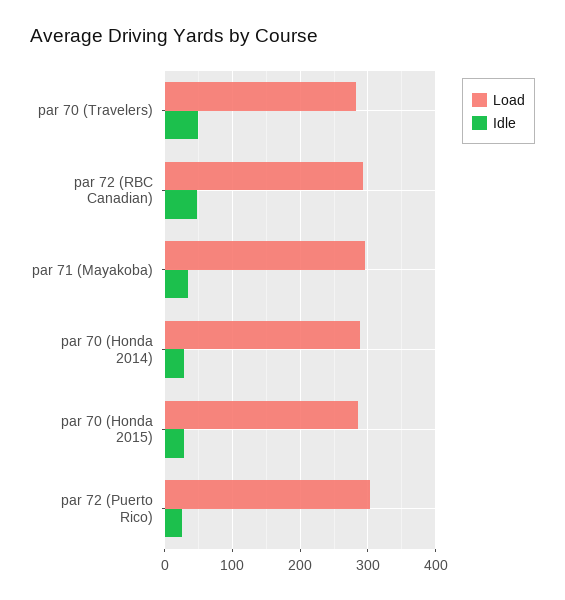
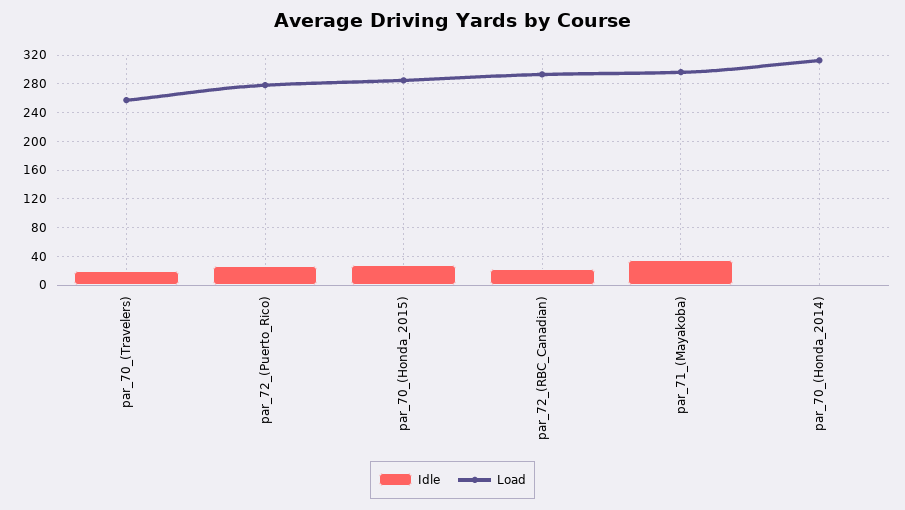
Load, par 70 (Travelers): 280 -> 260
Idle, par 70 (Travelers): 50 -> 20
Idle, par 72 (RBC Canadian): 50 -> 20
Load, par 70 (Honda 2014): 290 -> 310
Idle, par 70 (Honda 2014): 30 -> 0
Load, par 72 (Puerto Rico): 300 -> 280

